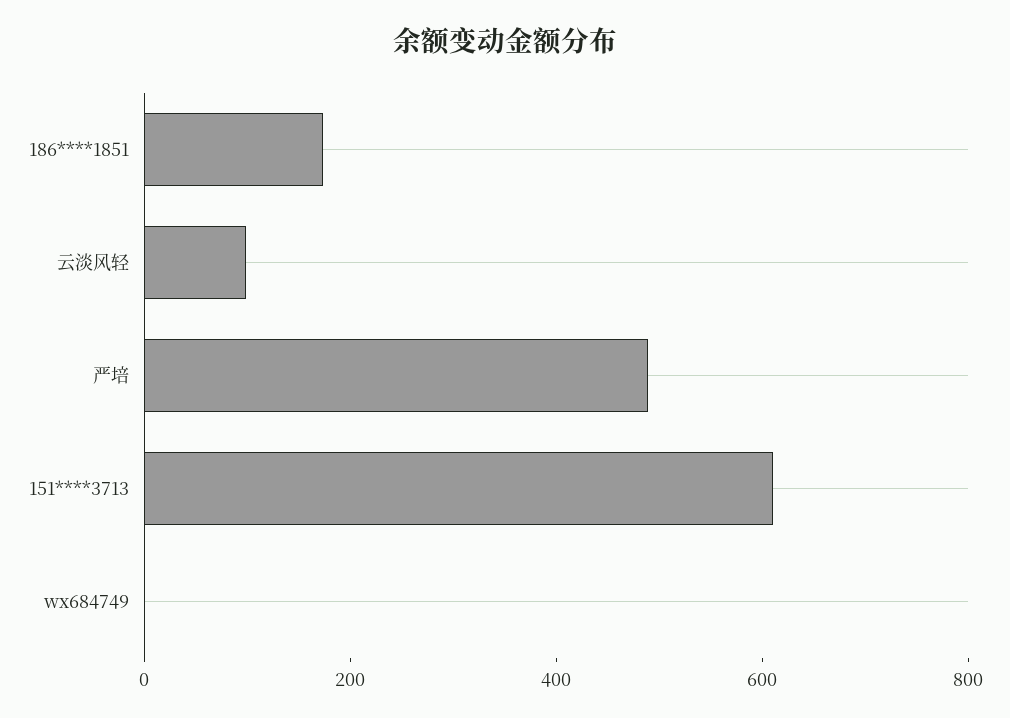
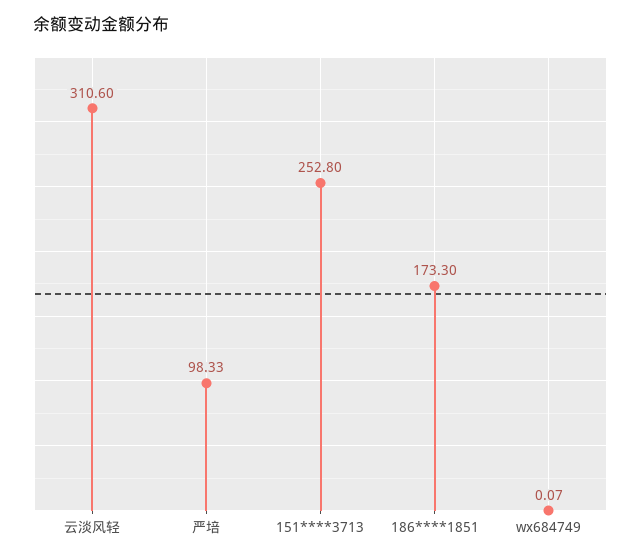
云淡风轻: 100 -> 310.6
严培: 500 -> 98.33
151****3713: 600 -> 252.8

